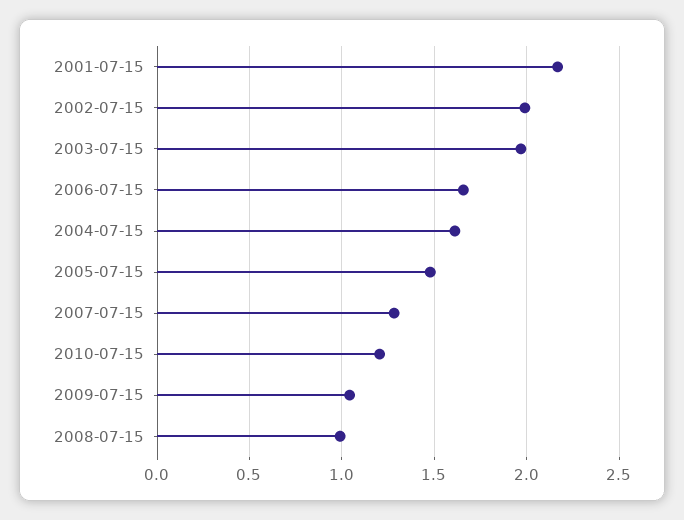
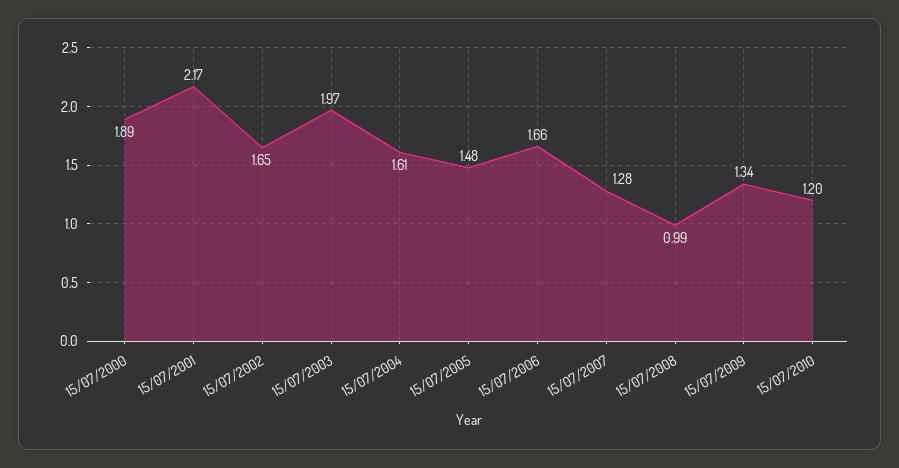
2002-07-15: 2 -> 1.65
2009-07-15: 1.05 -> 1.34
15/07/2000: none -> 1.89

